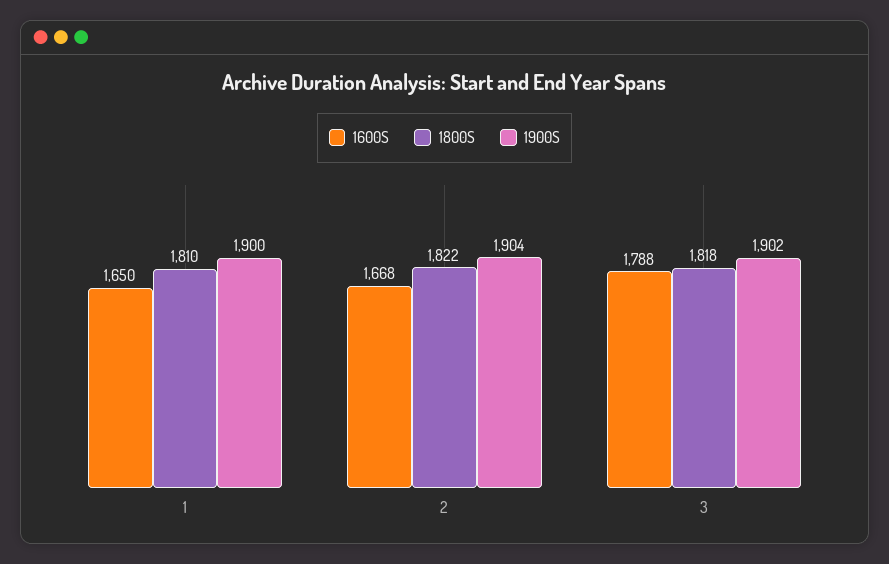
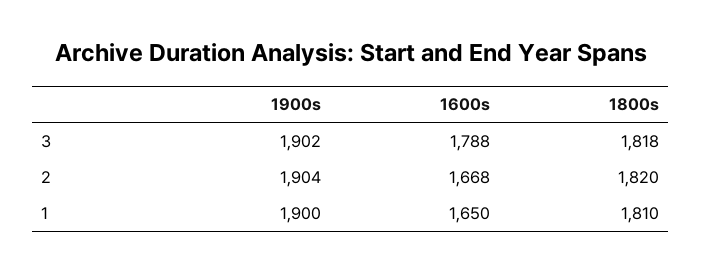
1800S, 2: 1822 -> 1820

